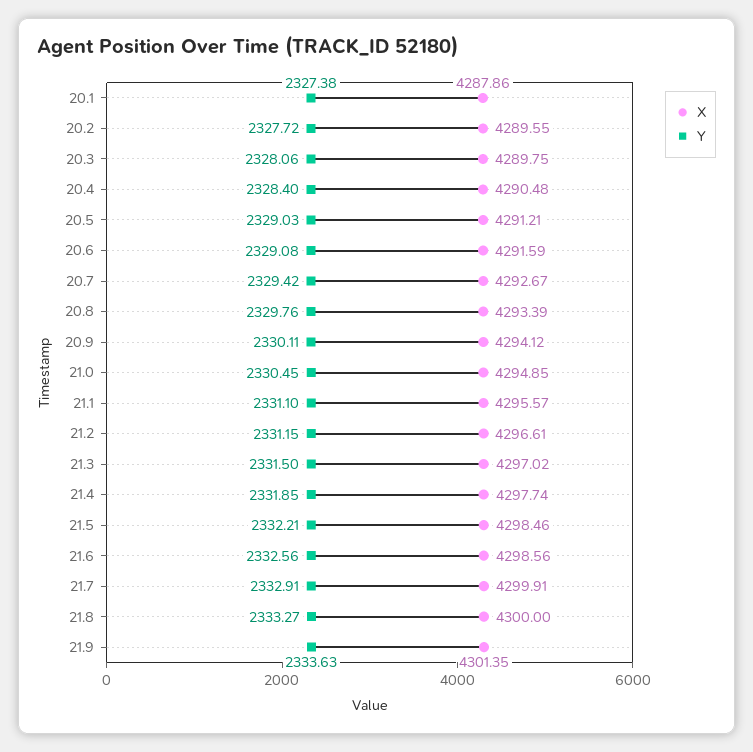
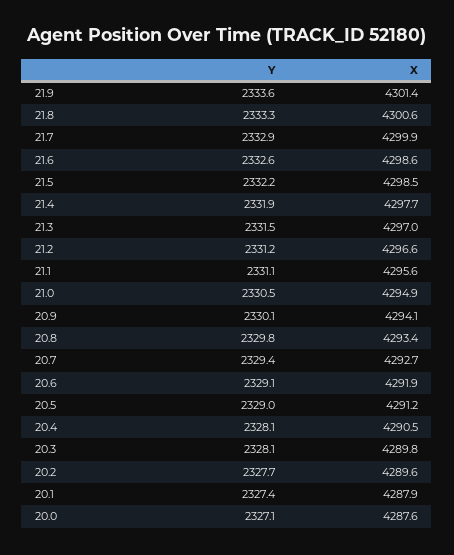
Y, 20.4: 2328.4 -> 2328.1
X, 20.6: 4291.59 -> 4291.9
X, 21.8: 4300 -> 4300.6
Y, 20.0: none -> 2327.1
X, 20.0: none -> 4287.6

